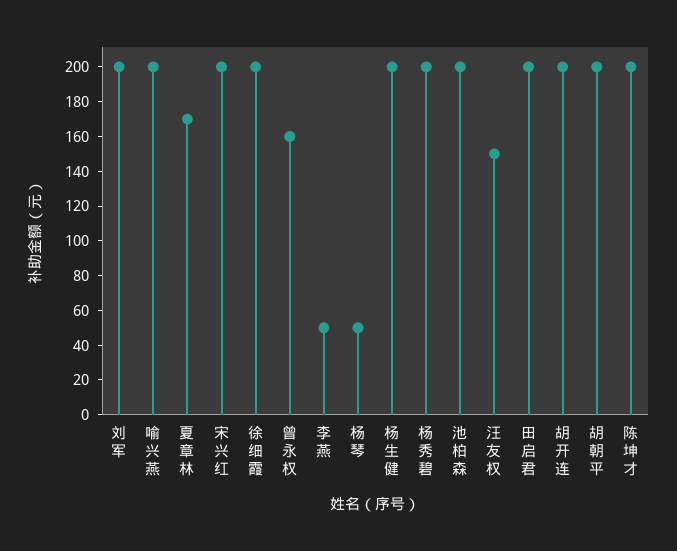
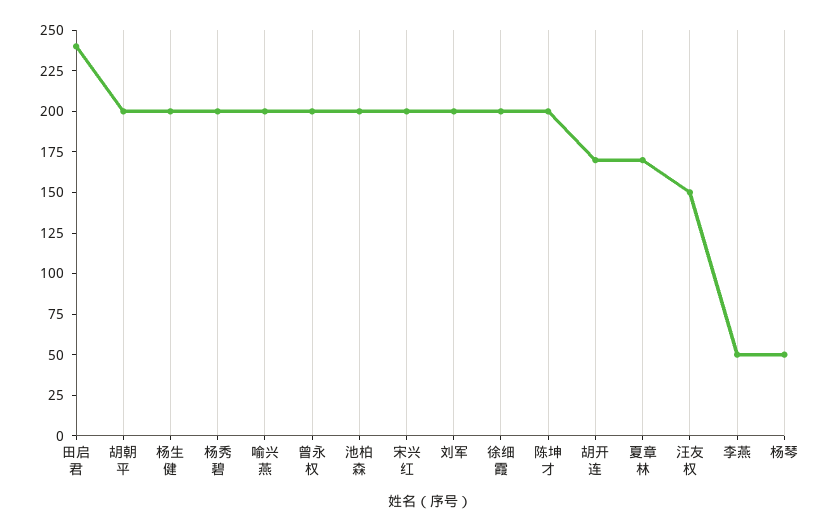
曾永权: 160 -> 200
田启君: 200 -> 240
胡开连: 200 -> 170

